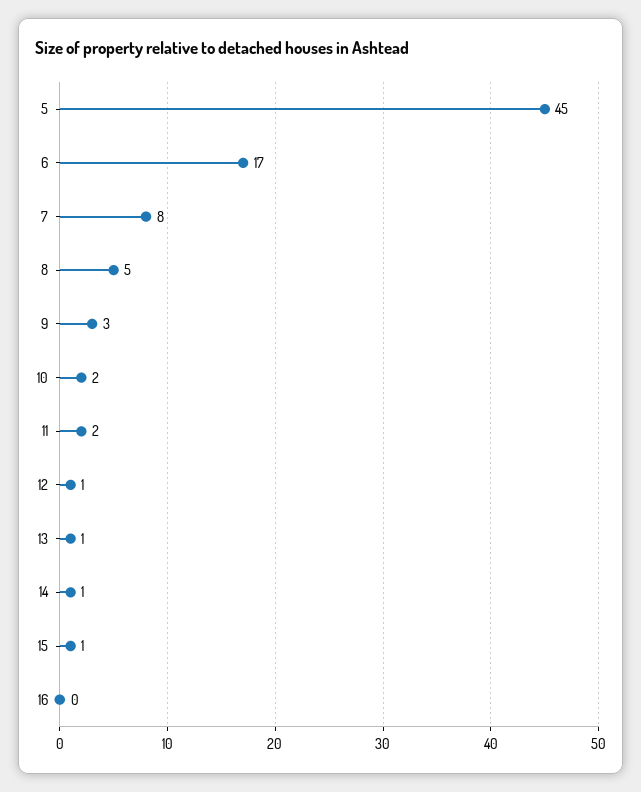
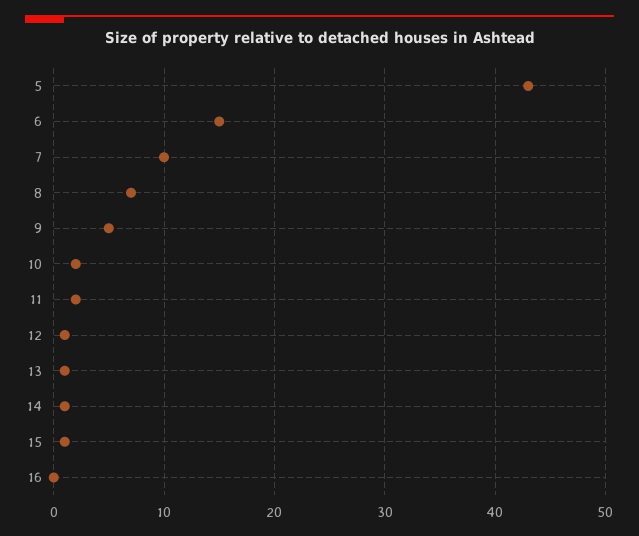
5: 45 -> 43
6: 17 -> 15
7: 8 -> 10
8: 5 -> 7
9: 3 -> 5

